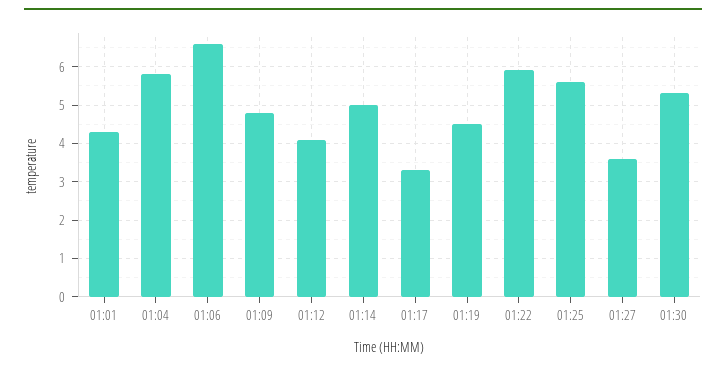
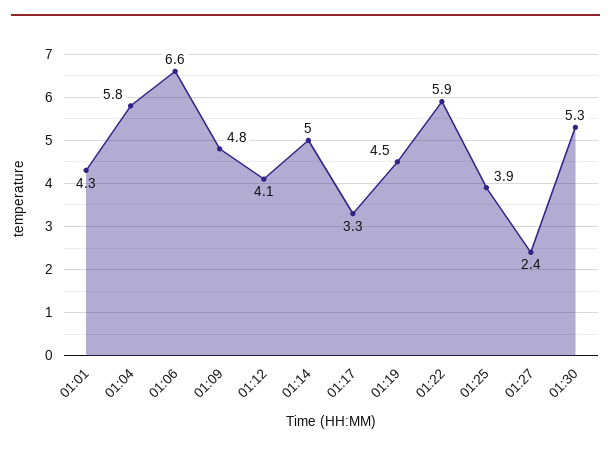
01:25: 5.5 -> 3.9
01:27: 3.5 -> 2.4

